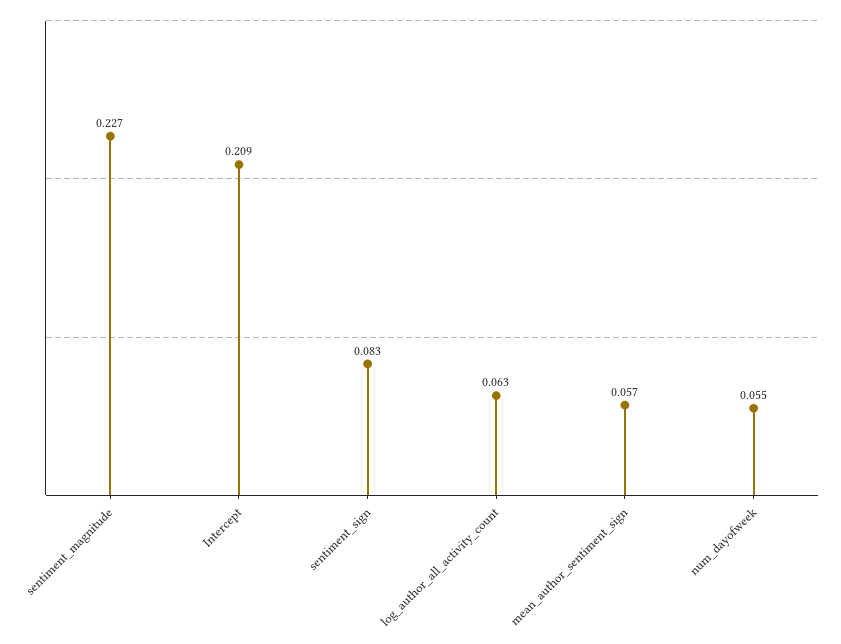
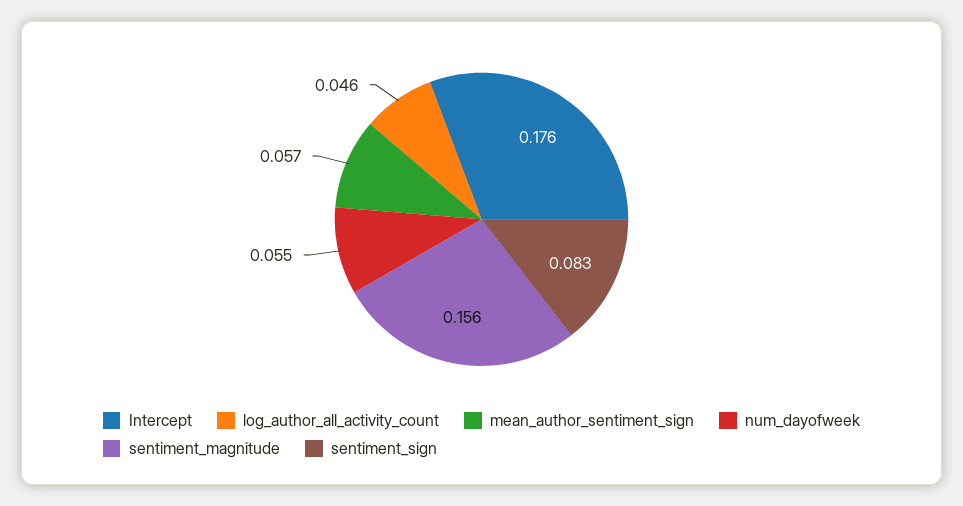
sentiment_magnitude: 0.227 -> 0.156
Intercept: 0.209 -> 0.176
log_author_all_activity_count: 0.063 -> 0.046

